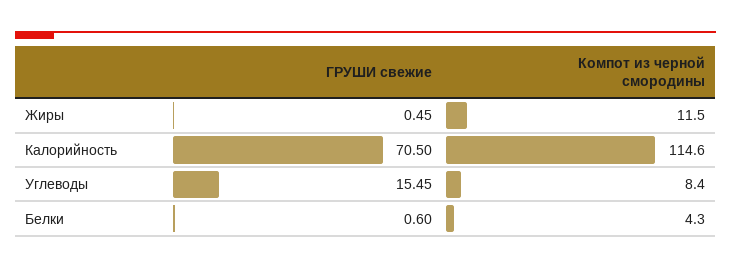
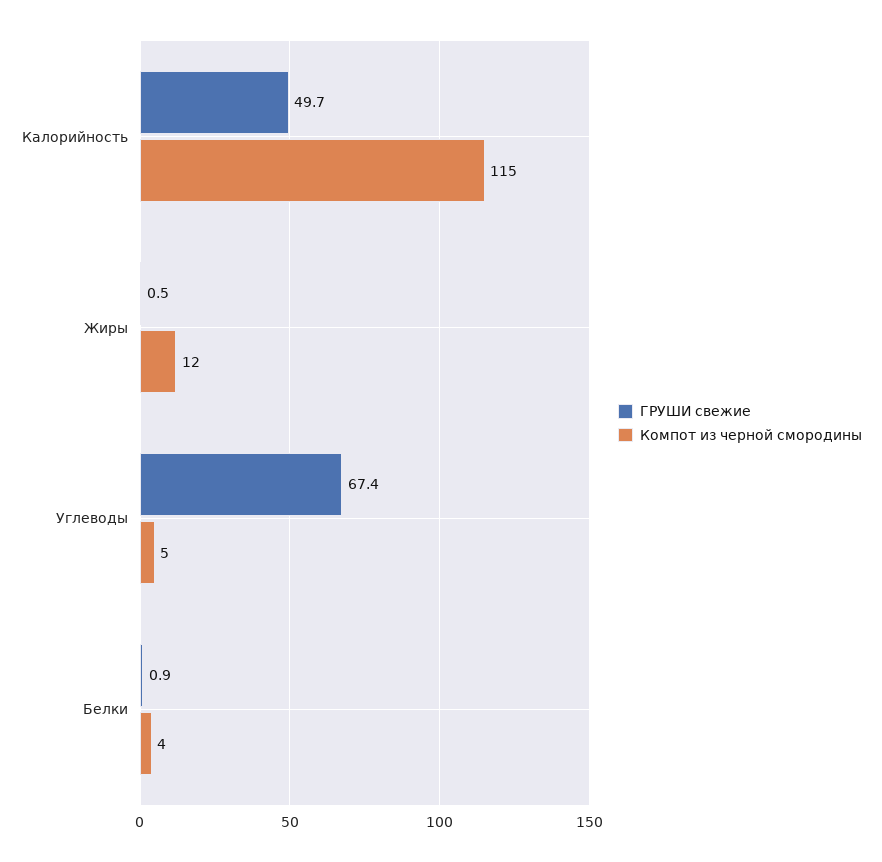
ГРУШИ свежие, Калорийность: 70.5 -> 49.7
ГРУШИ свежие, Углеводы: 15.45 -> 67.4
Компот из черной смородины, Углеводы: 8.4 -> 5
ГРУШИ свежие, Белки: 0.6 -> 0.9

